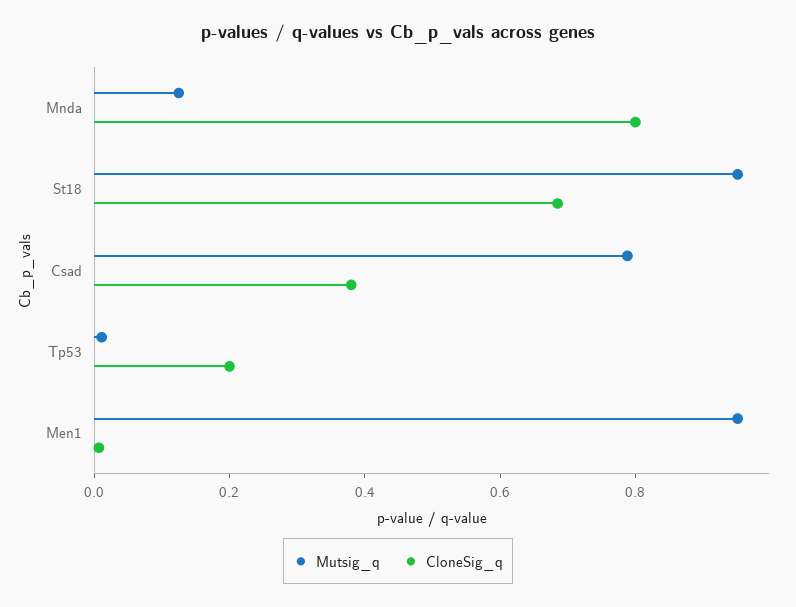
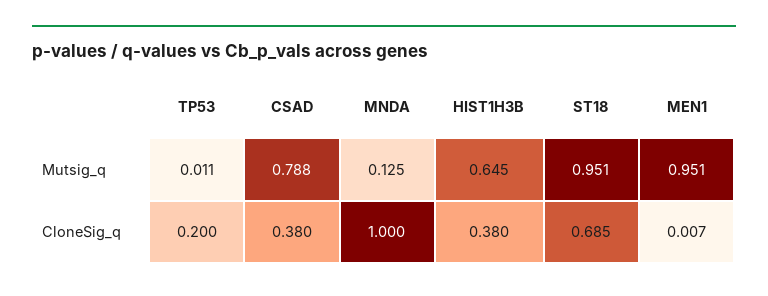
CloneSig_q, Mnda: 0.8 -> 1
Mutsig_q, HIST1H3B: none -> 0.645
CloneSig_q, HIST1H3B: none -> 0.38

